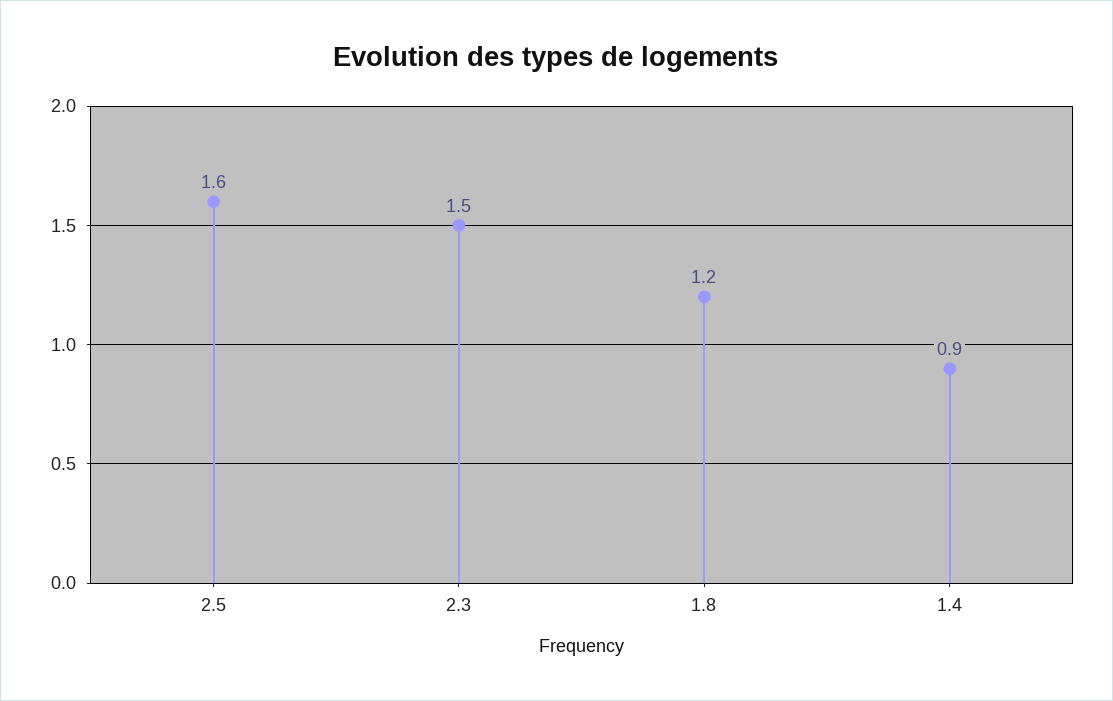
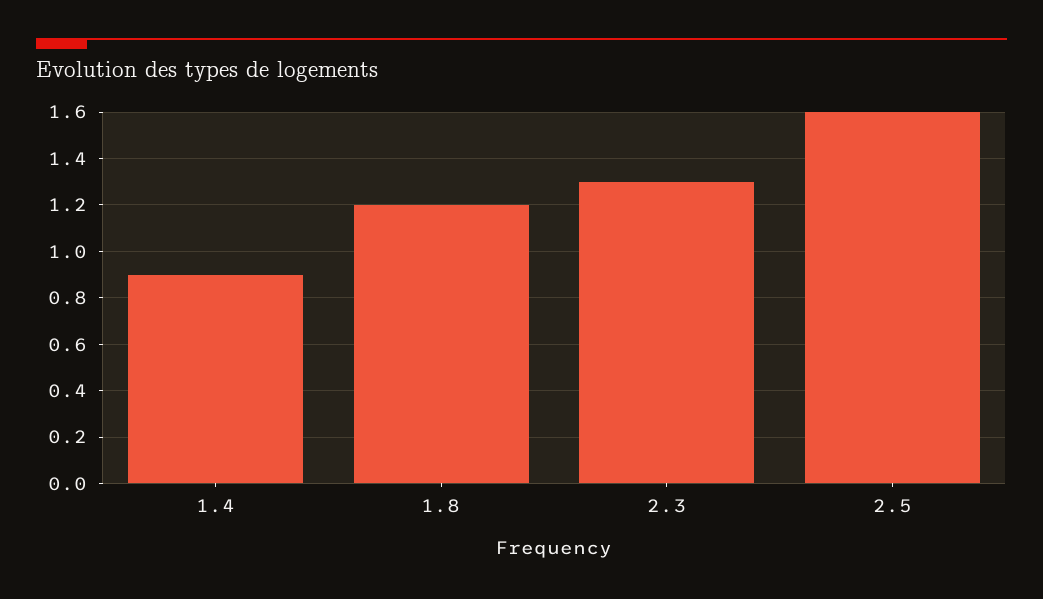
2.3: 1.5 -> 1.3

